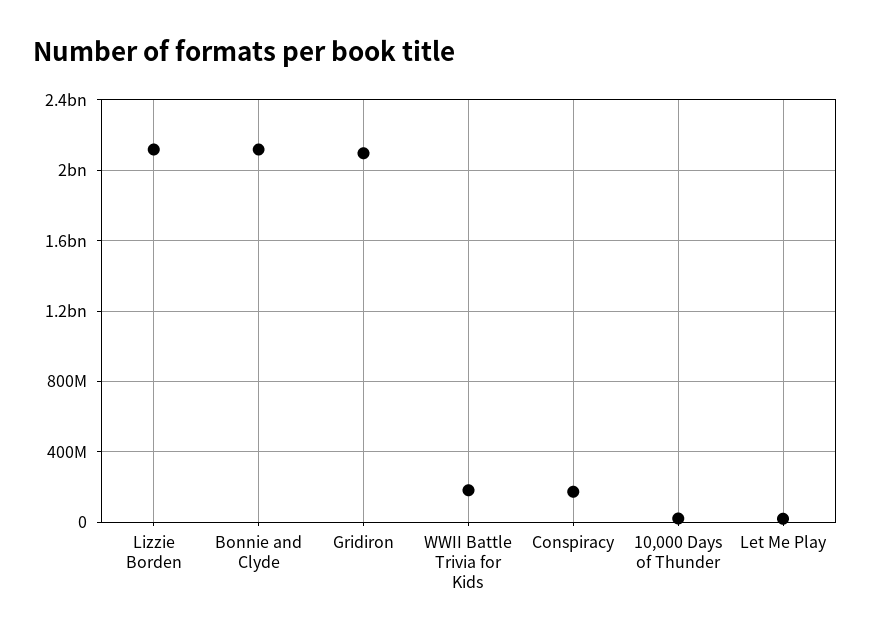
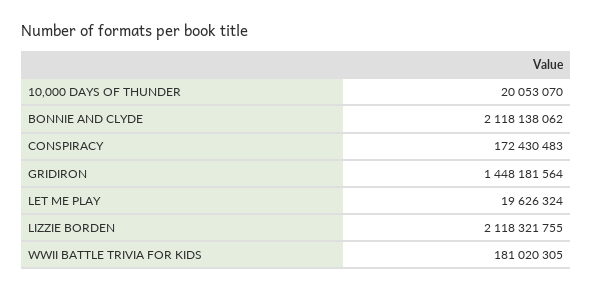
Gridiron: 2100000000 -> 1448181564

